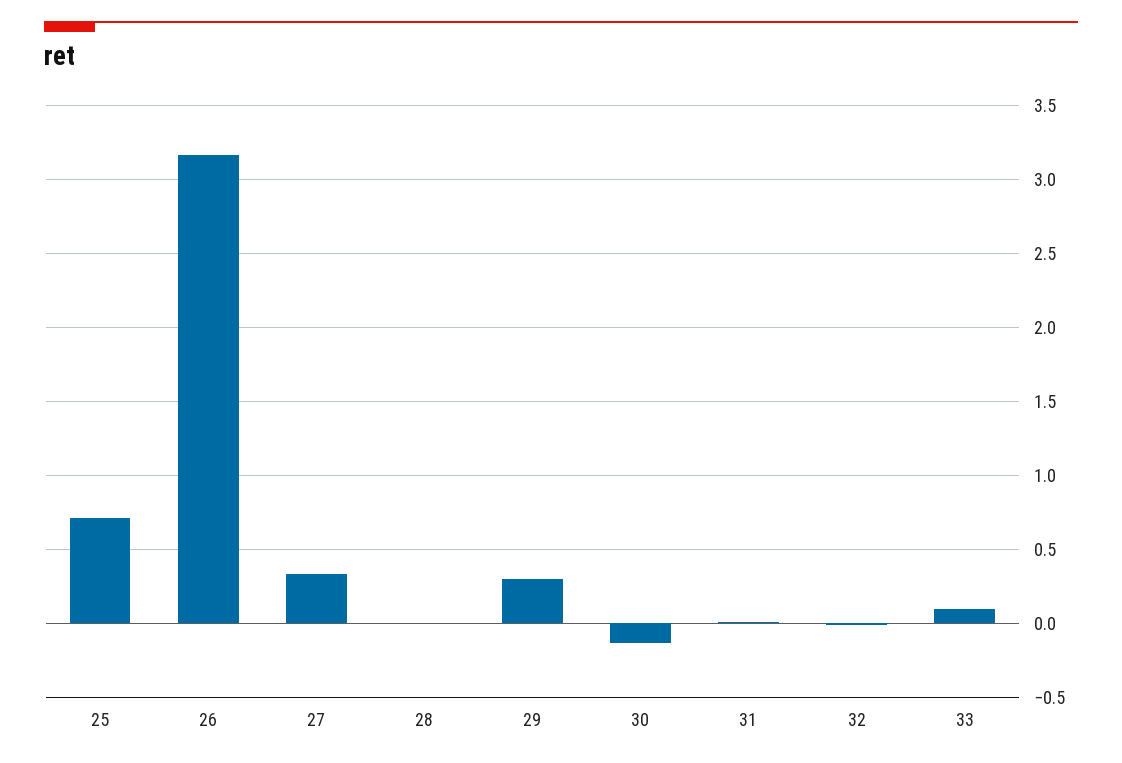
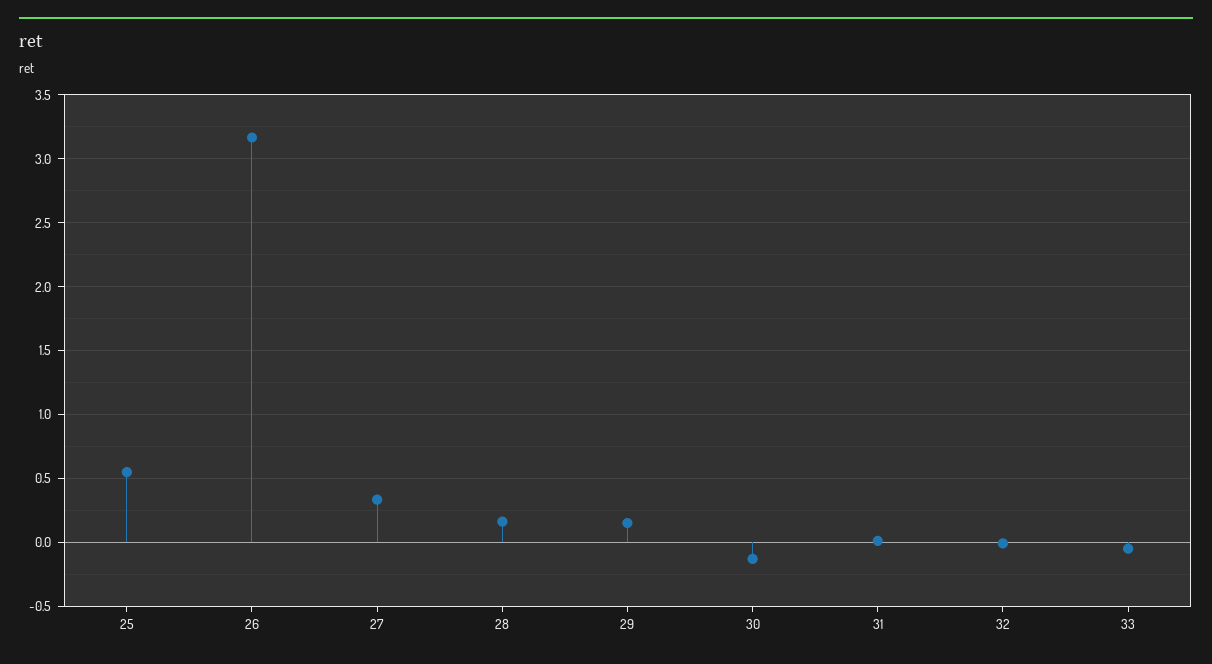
25: 0.7 -> 0.55
28: 0 -> 0.15
29: 0.3 -> 0.15
33: 0.1 -> -0.05

